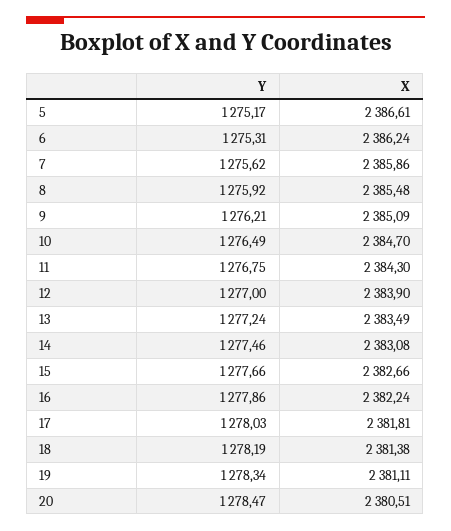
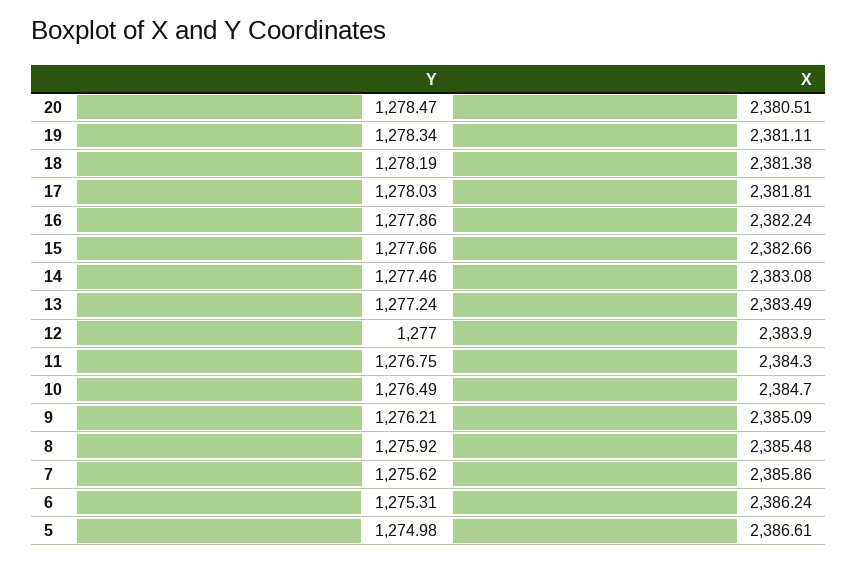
Y, 5: 1275.17 -> 1274.98

